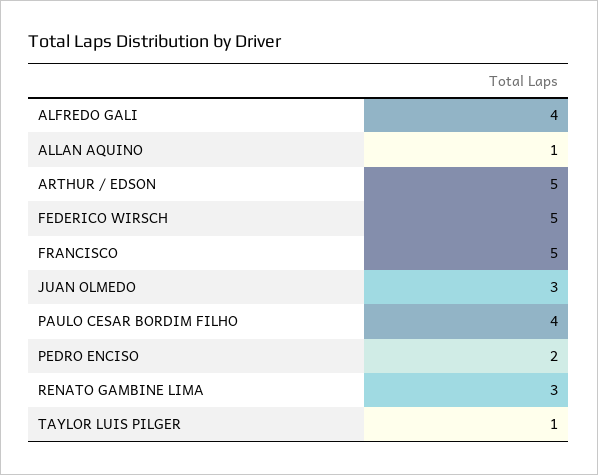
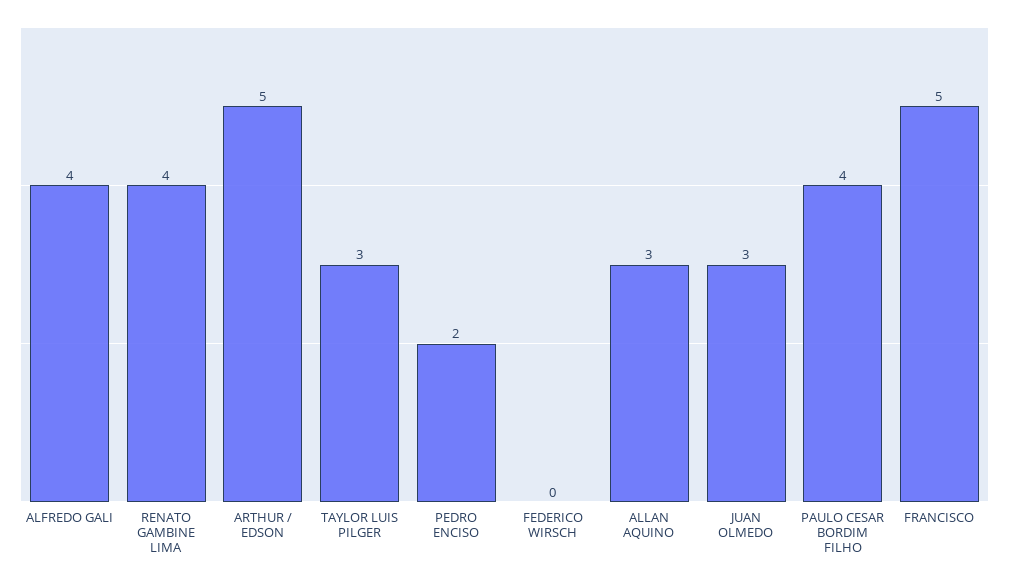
ALLAN AQUINO: 1 -> 3
FEDERICO WIRSCH: 5 -> 0
RENATO GAMBINE LIMA: 3 -> 4
TAYLOR LUIS PILGER: 1 -> 3

